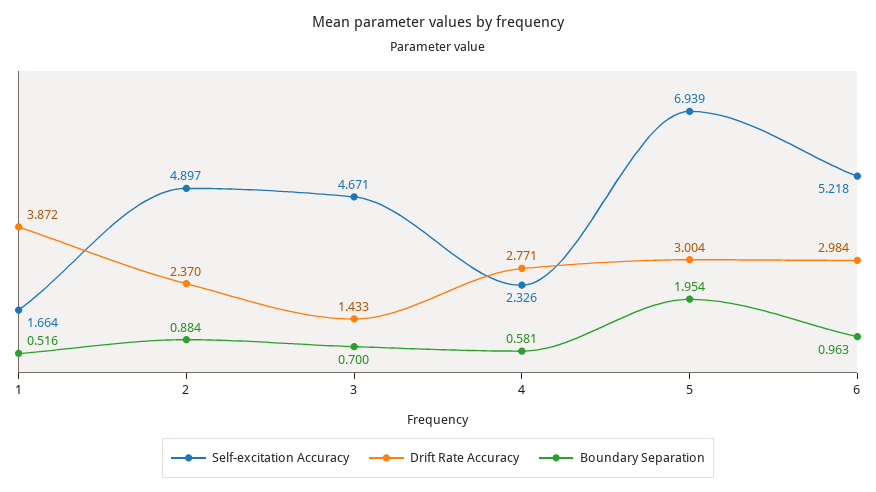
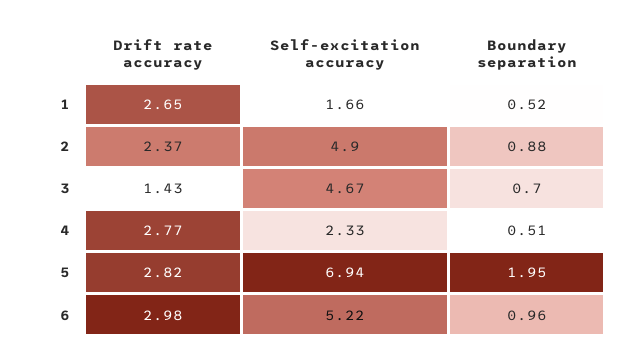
Drift Rate Accuracy, 1: 3.872 -> 2.65
Boundary Separation, 4: 0.581 -> 0.51
Drift Rate Accuracy, 5: 3.004 -> 2.82

